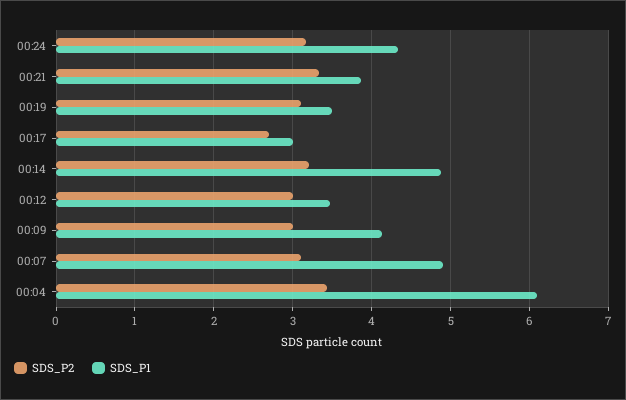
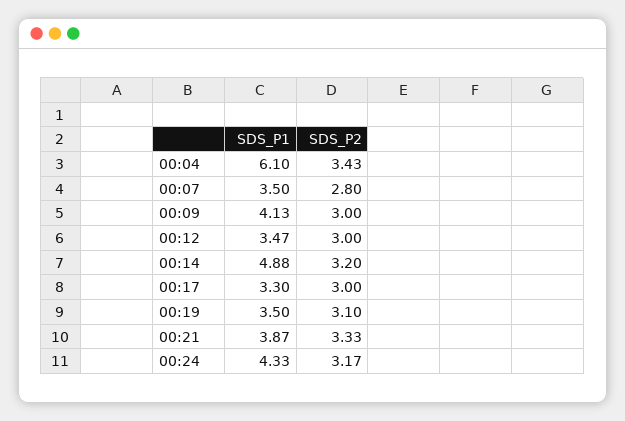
SDS_P2, 00:17: 2.7 -> 3
SDS_P1, 00:17: 3 -> 3.3
SDS_P2, 00:07: 3.1 -> 2.8
SDS_P1, 00:07: 4.9 -> 3.5

